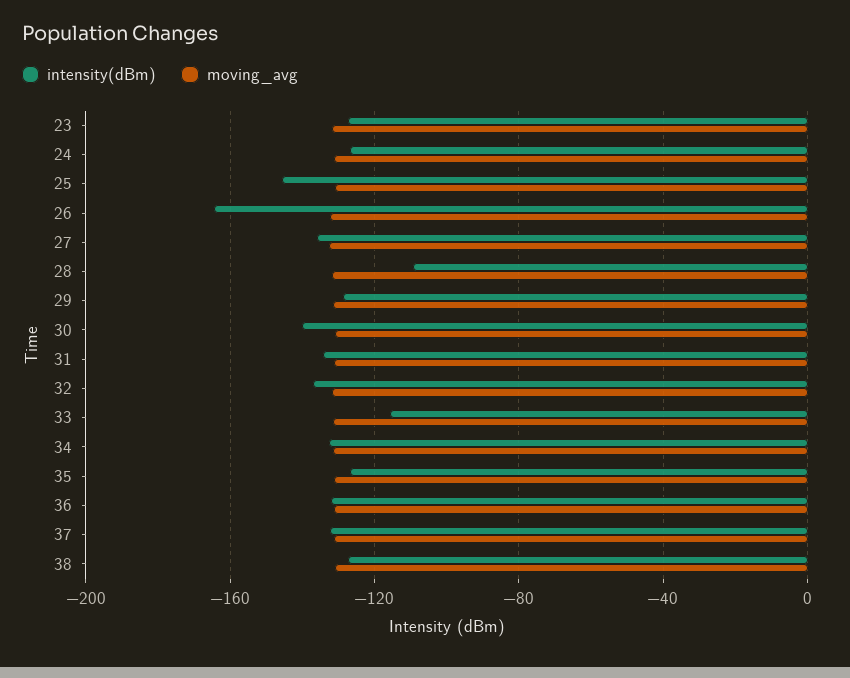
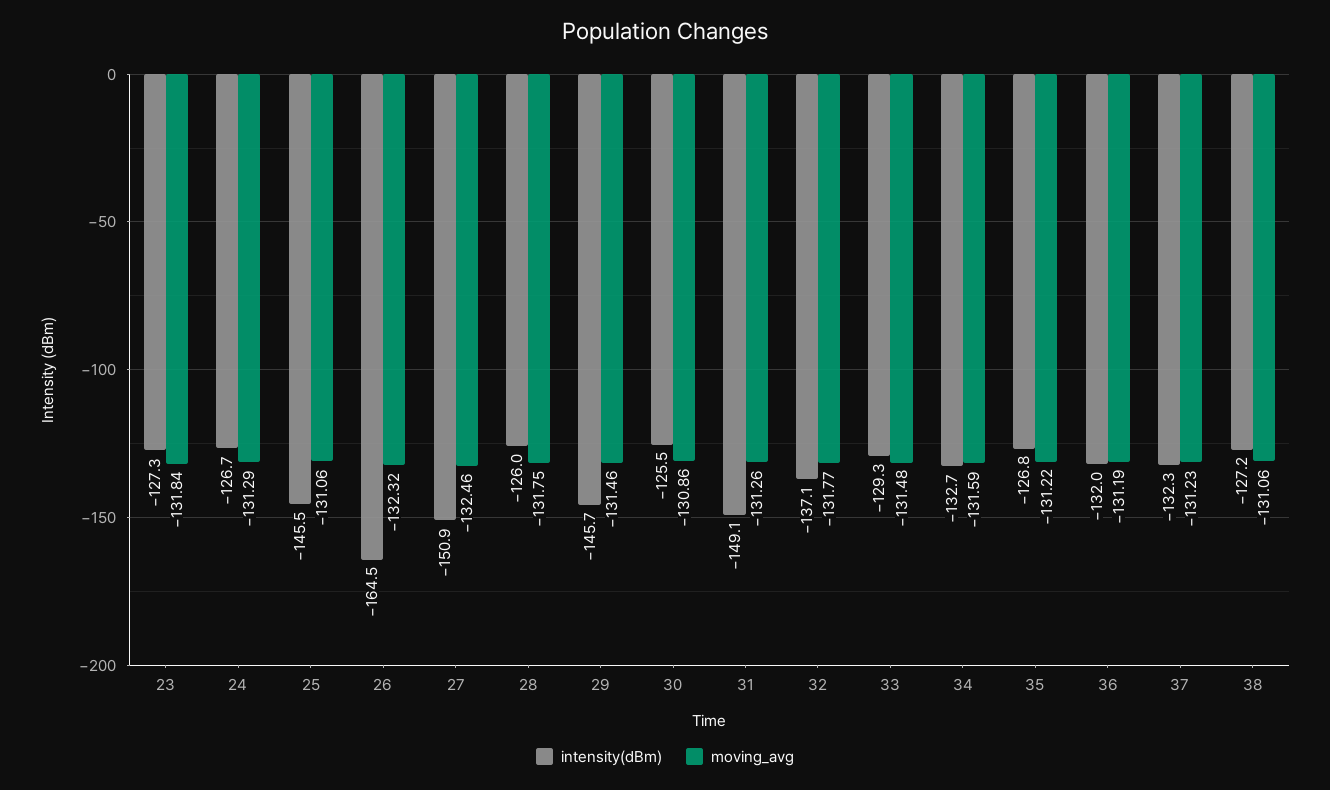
intensity(dBm), 27: -135 -> -150.9
intensity(dBm), 28: -110 -> -126
intensity(dBm), 29: -130 -> -145.7
intensity(dBm), 30: -140 -> -125.5
intensity(dBm), 31: -135 -> -149.1
intensity(dBm), 33: -115 -> -129.3

